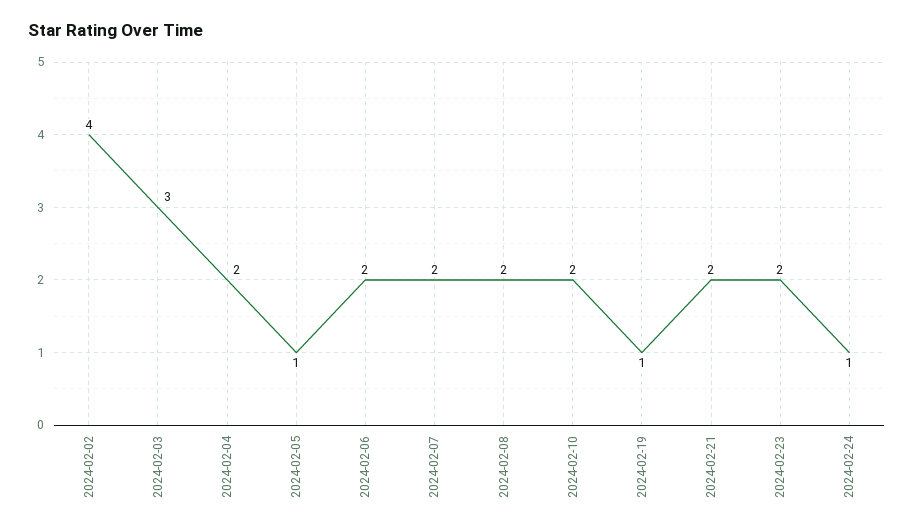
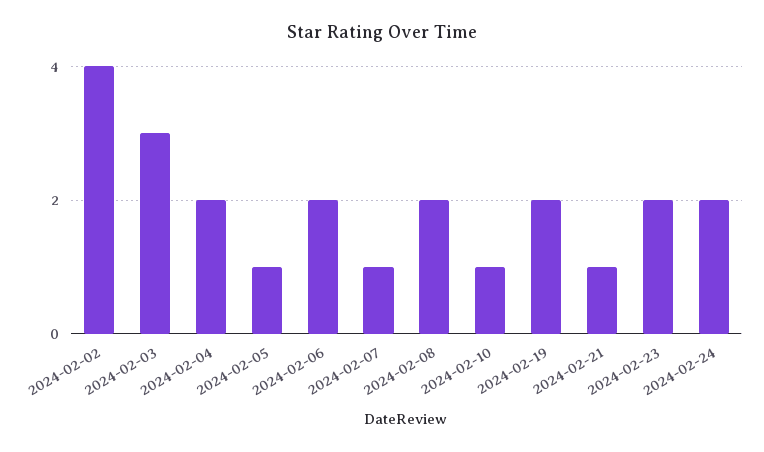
2024-02-07: 2 -> 1
2024-02-10: 2 -> 1
2024-02-19: 1 -> 2
2024-02-21: 2 -> 1
2024-02-24: 1 -> 2

